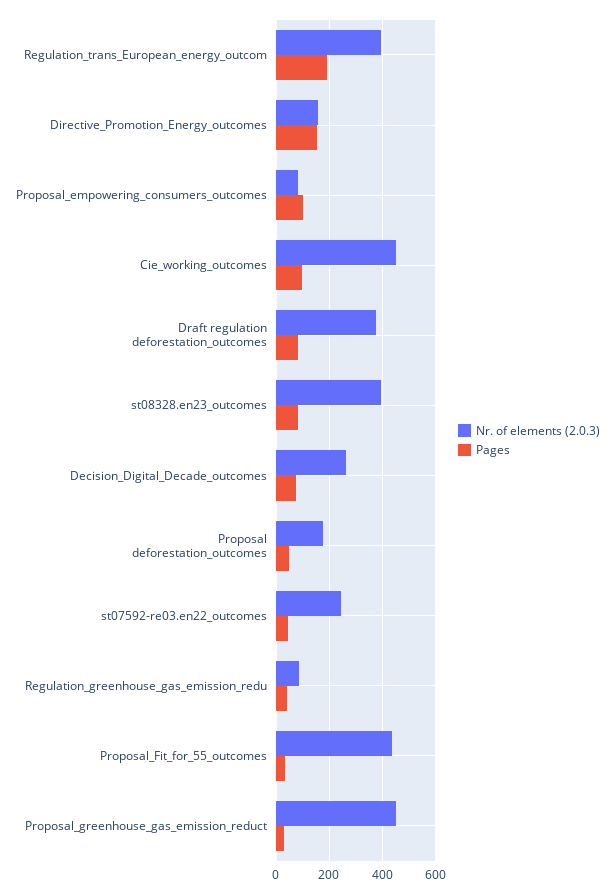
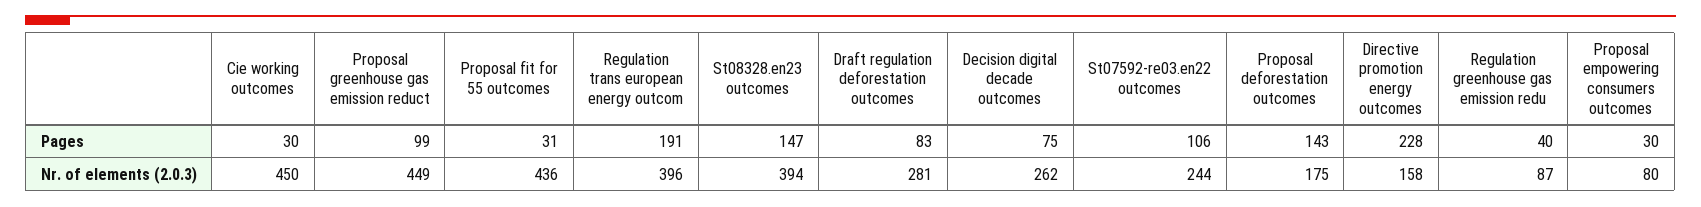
Pages, Directive_Promotion_Energy_outcomes: 150 -> 228
Pages, Proposal_empowering_consumers_outcomes: 100 -> 30
Pages, Cie_working_outcomes: 100 -> 30
Nr. of elements (2.0.3), Draft regulation deforestation_outcomes: 375 -> 281
Pages, st08328.en23_outcomes: 75 -> 147
Pages, Proposal deforestation_outcomes: 50 -> 143
Pages, st07592-re03.en22_outcomes: 50 -> 106
Pages, Proposal_greenhouse_gas_emission_reduct: 25 -> 99

